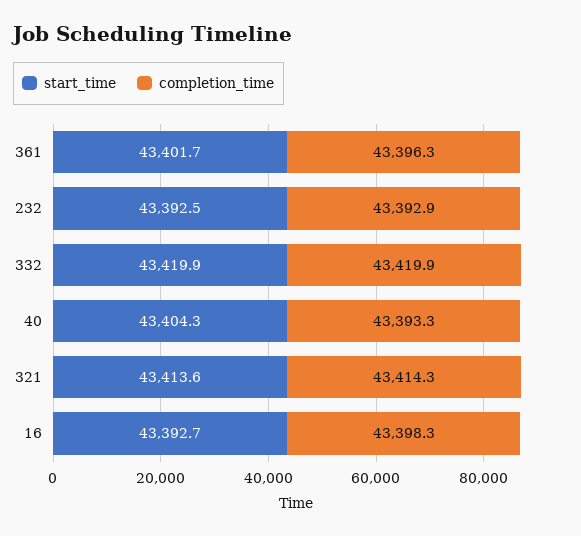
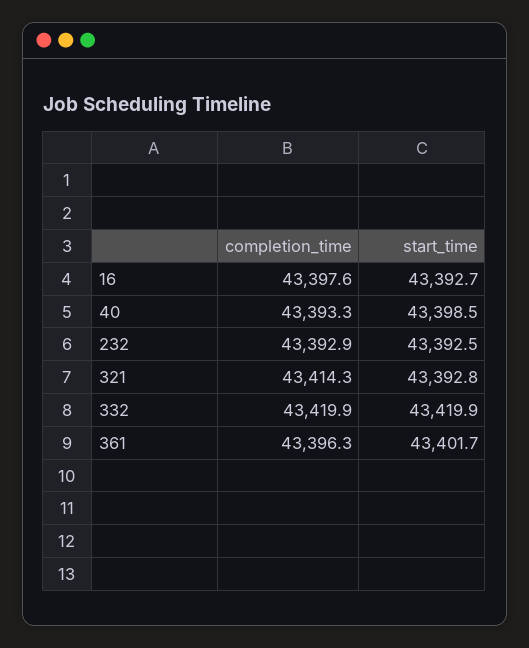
start_time, 40: 43404.3 -> 43398.5
start_time, 321: 43413.6 -> 43392.8
completion_time, 16: 43398.3 -> 43397.6

